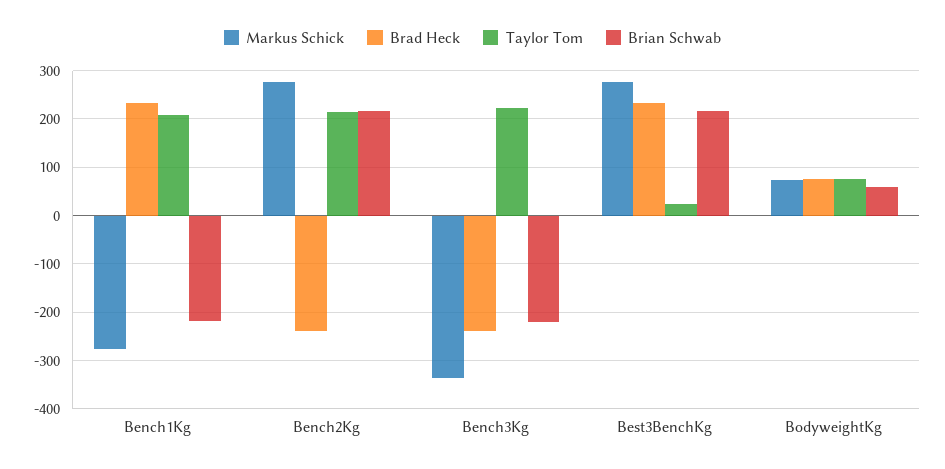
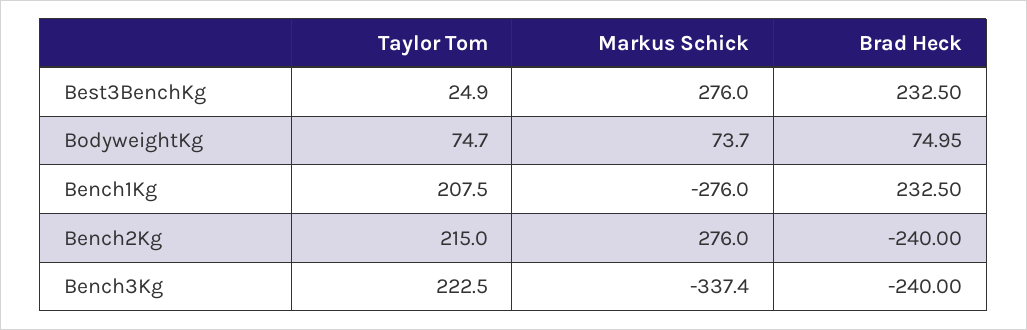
Brian Schwab, Bench1Kg: -220 -> none
Brian Schwab, Bench2Kg: 220 -> none
Brian Schwab, Bench3Kg: -220 -> none
Brian Schwab, Best3BenchKg: 220 -> none
Brian Schwab, BodyweightKg: 60 -> none

